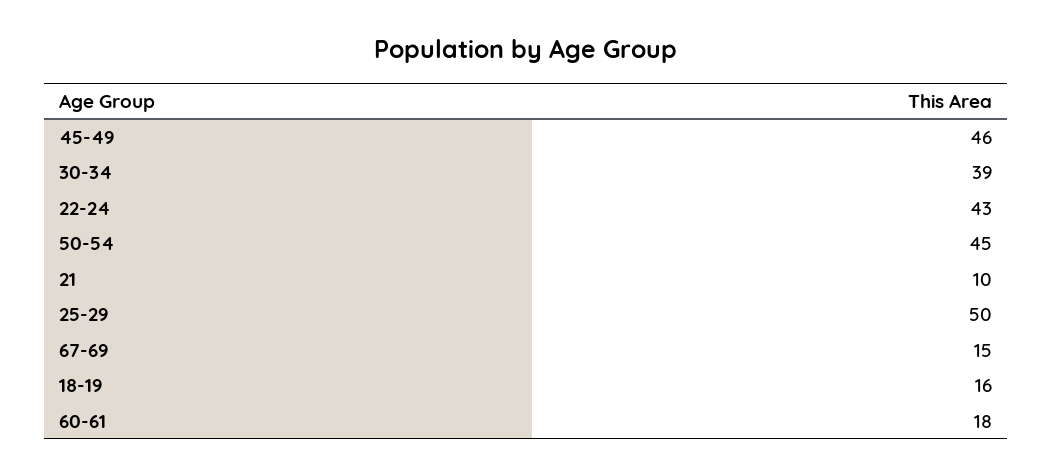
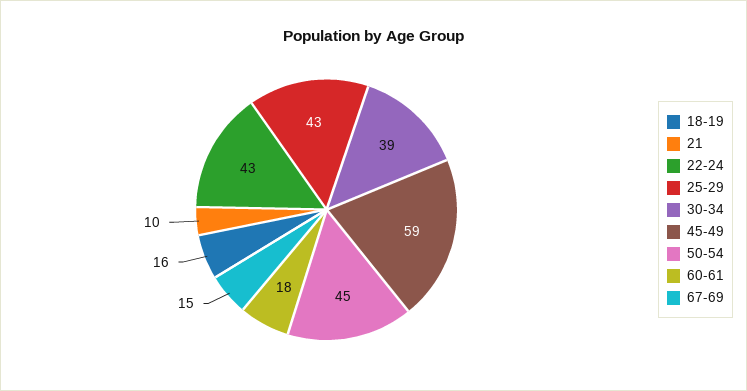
45-49: 46 -> 59
25-29: 50 -> 43

